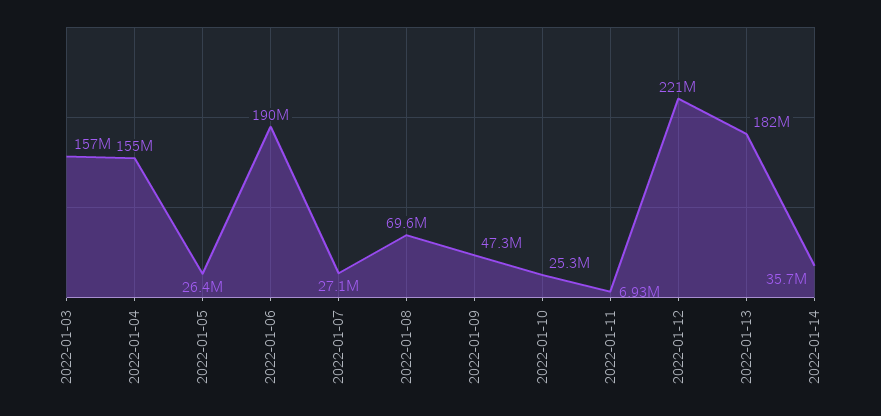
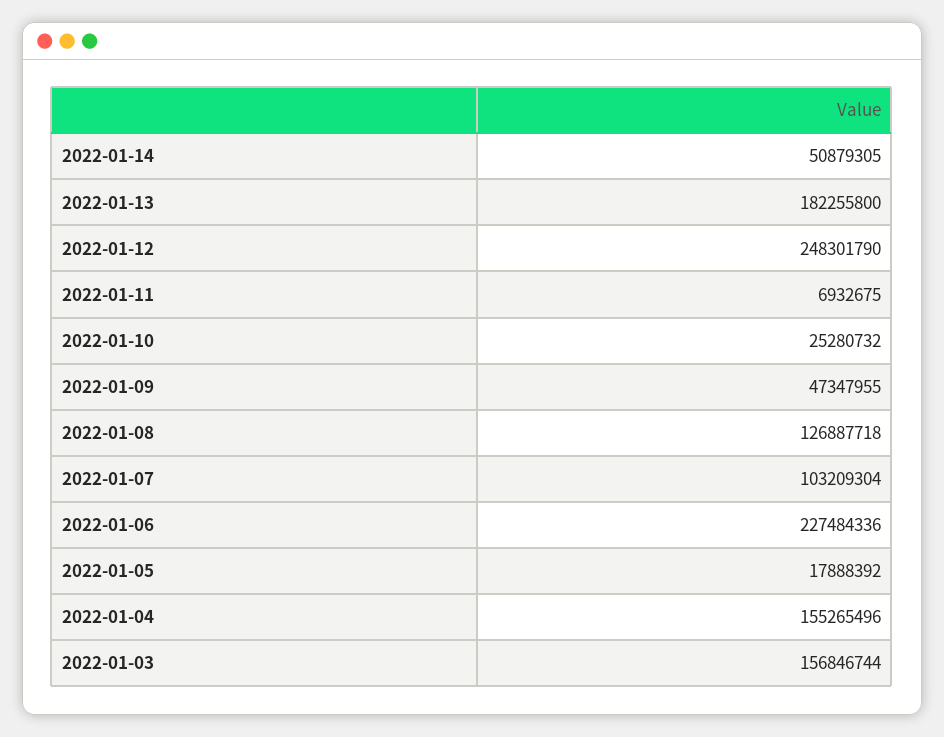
2022-01-05: 26400000 -> 17888392
2022-01-06: 190000000 -> 227484336
2022-01-07: 27100000 -> 103209304
2022-01-08: 69600000 -> 126887718
2022-01-12: 221000000 -> 248301790
2022-01-14: 35700000 -> 50879305

